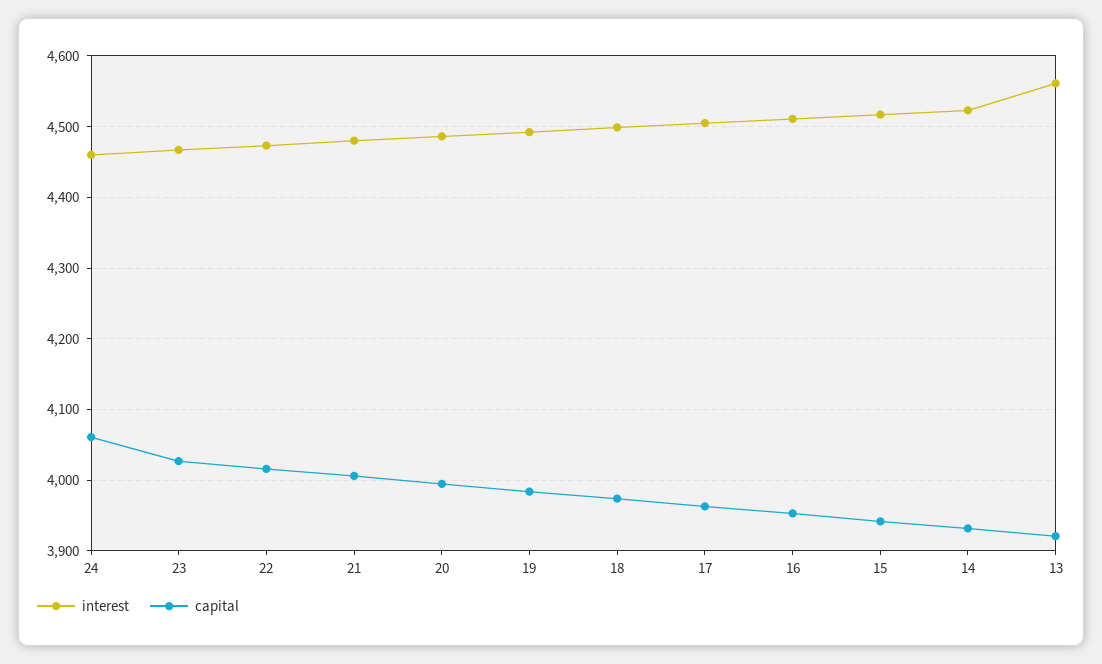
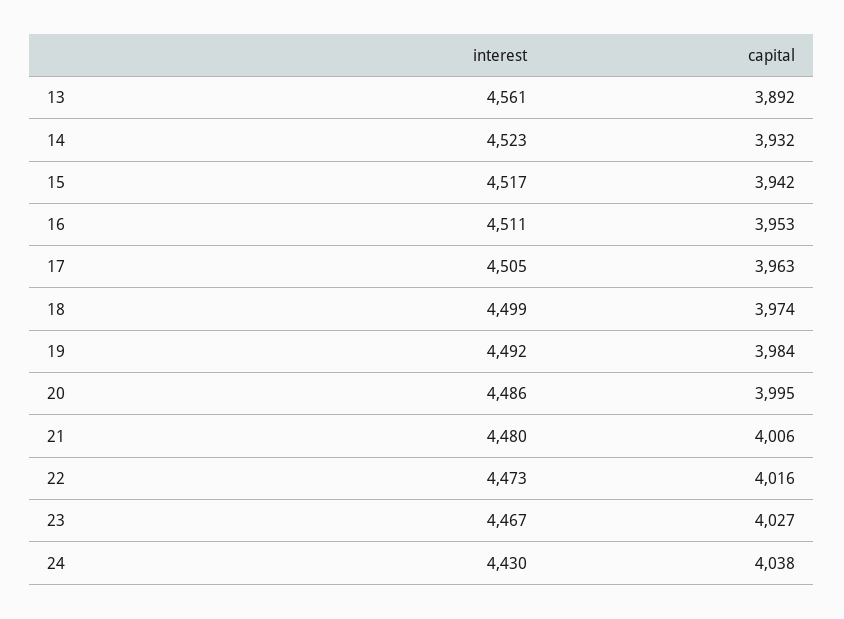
interest, 24: 4460 -> 4430
capital, 24: 4060 -> 4038
capital, 13: 3920 -> 3892

